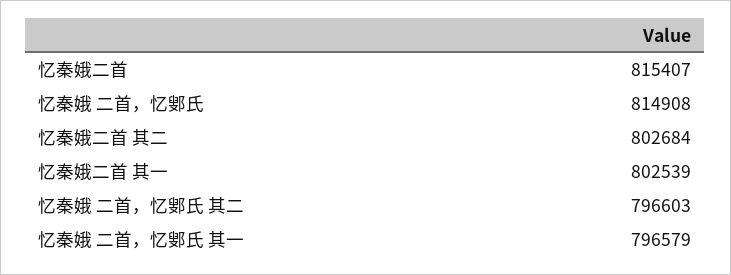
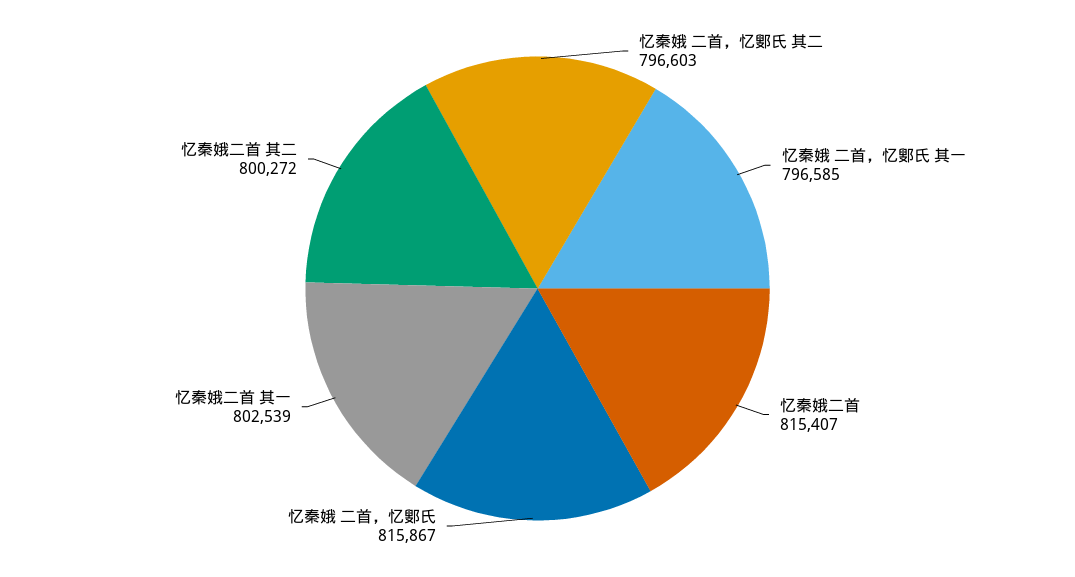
忆秦娥 二首，忆鄋氏: 814908 -> 815867
忆秦娥二首 其二: 802684 -> 800272
忆秦娥 二首，忆鄋氏 其一: 796579 -> 796585

